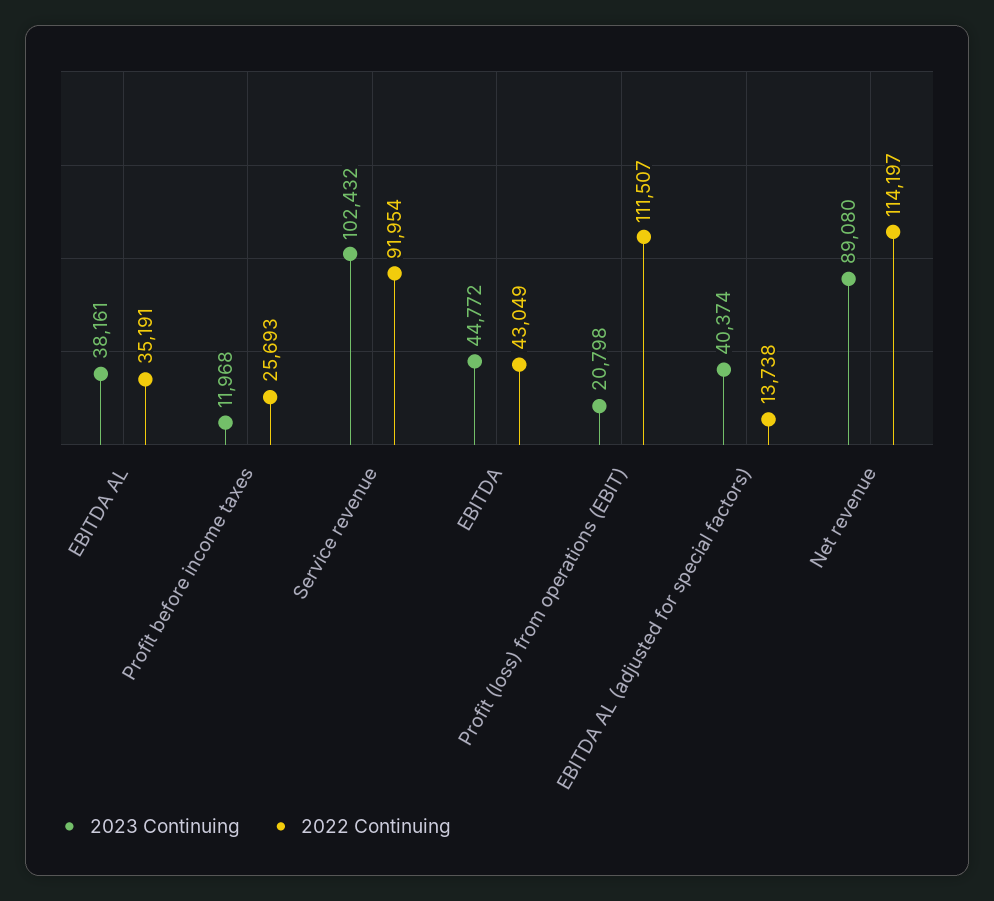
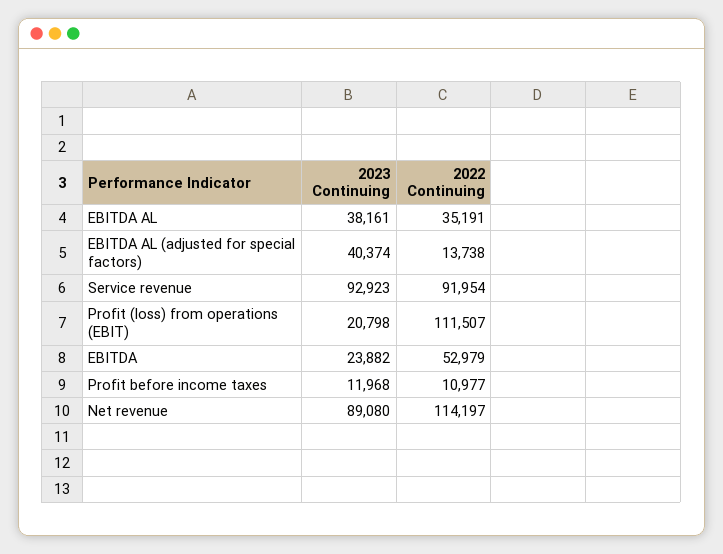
2022 Continuing, Profit before income taxes: 25693 -> 10977
2023 Continuing, Service revenue: 102432 -> 92923
2023 Continuing, EBITDA: 44772 -> 23882
2022 Continuing, EBITDA: 43049 -> 52979

